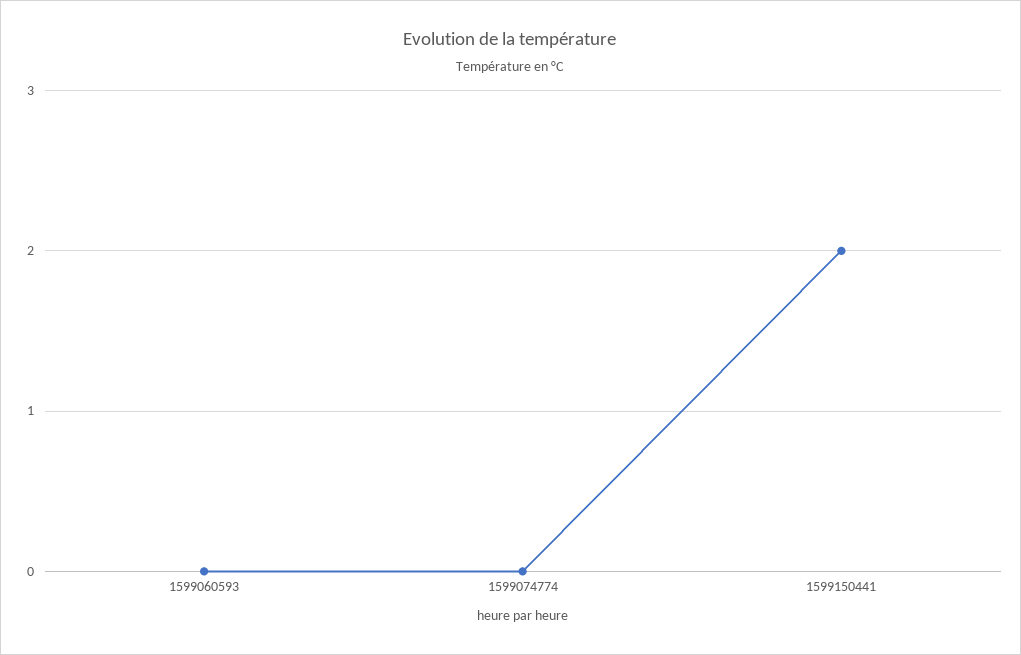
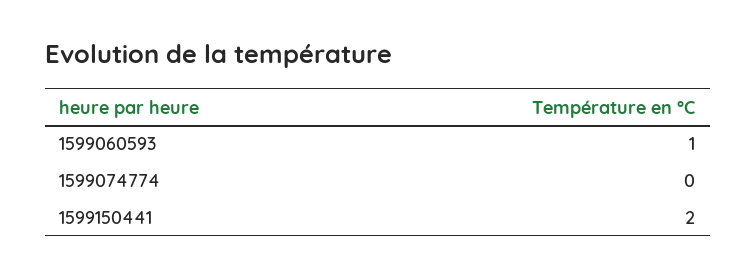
1599060593: 0 -> 1

